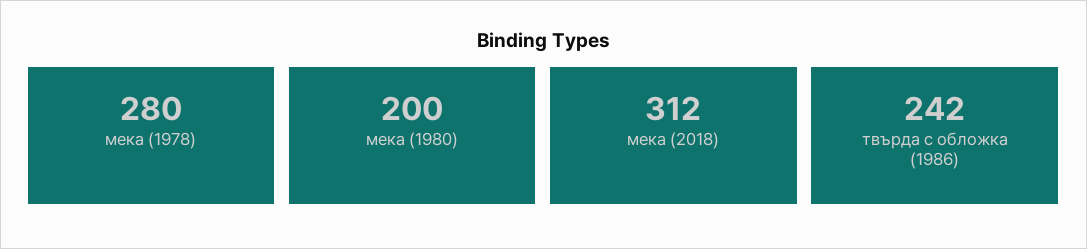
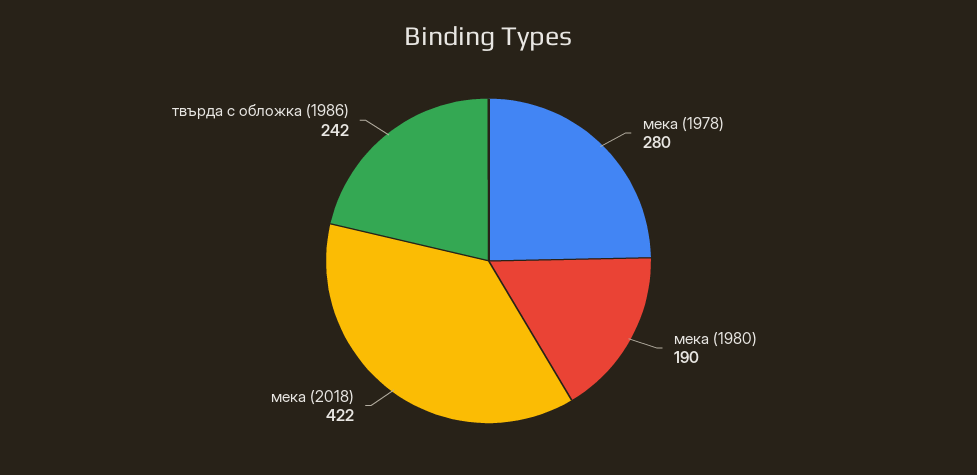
мека (1980): 200 -> 190
мека (2018): 312 -> 422

